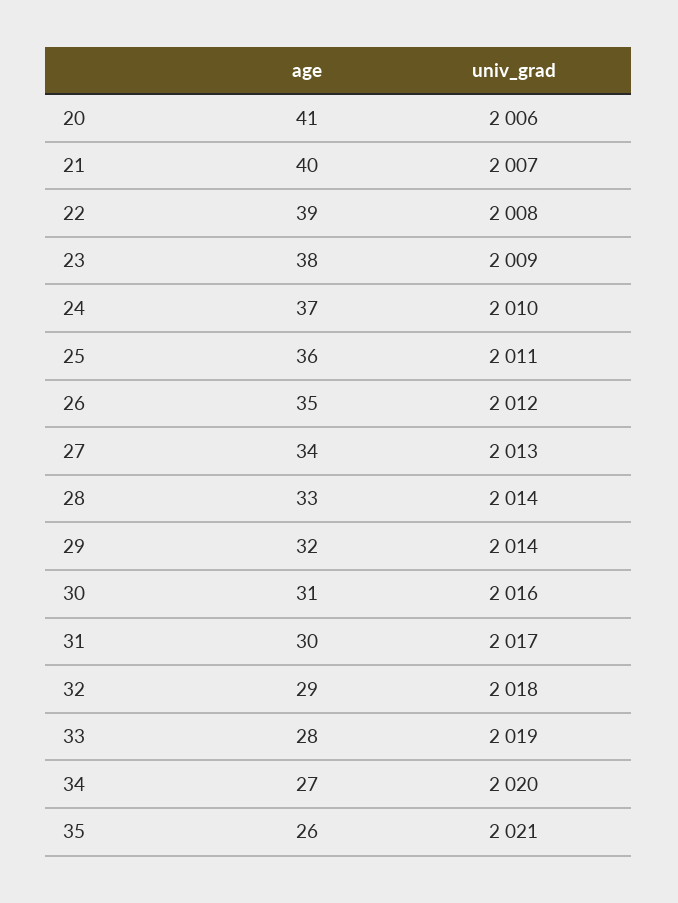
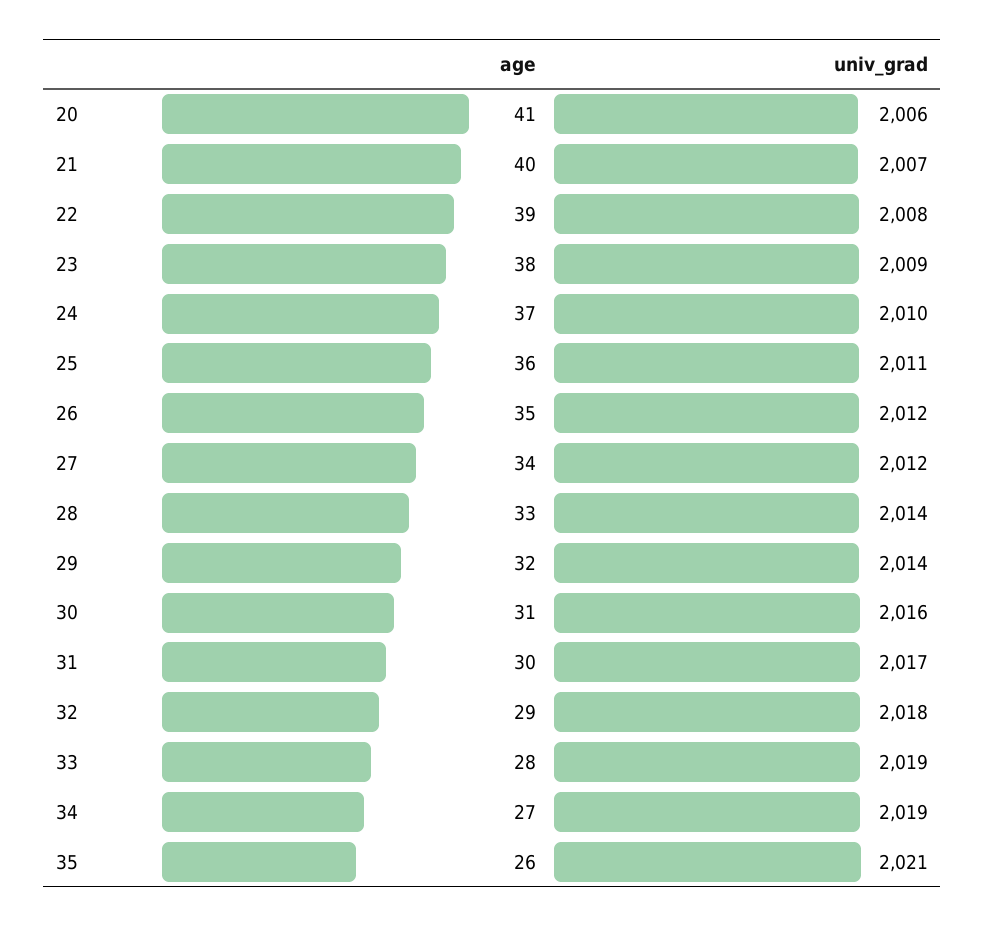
univ_grad, 27: 2013 -> 2012
univ_grad, 34: 2020 -> 2019

